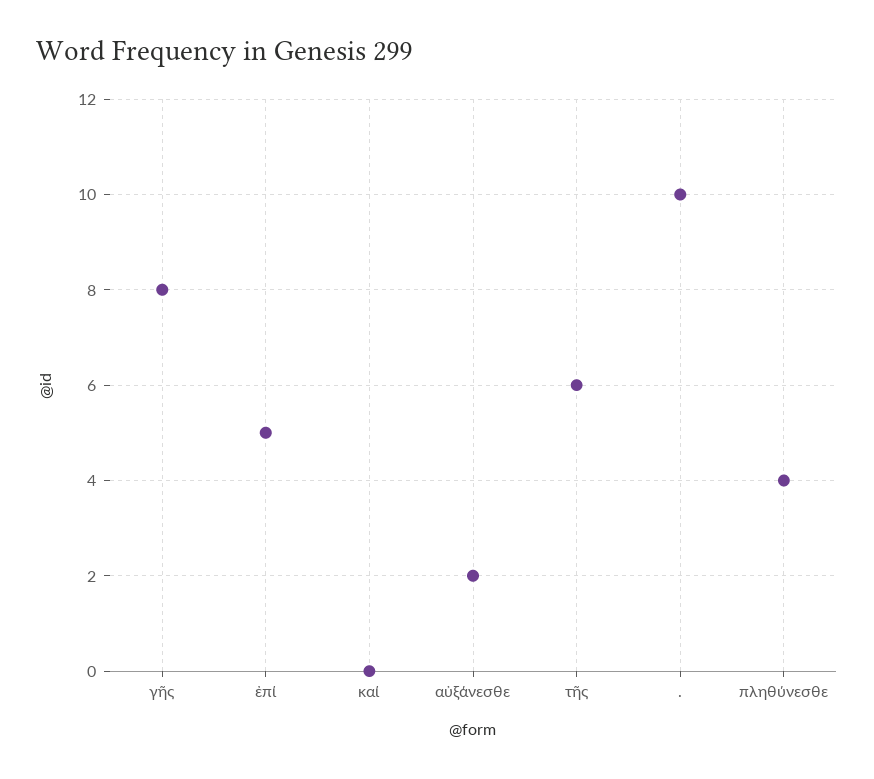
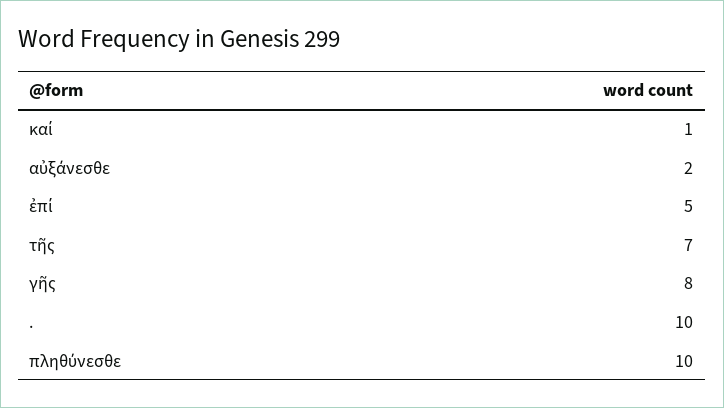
καί: 0 -> 1
τῆς: 6 -> 7
πληθύνεσθε: 4 -> 10

